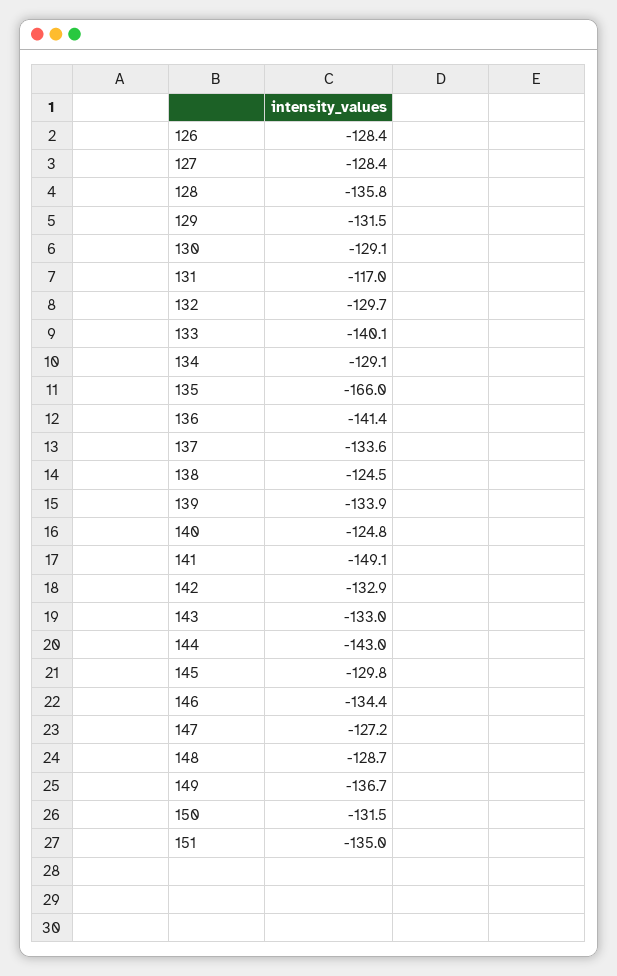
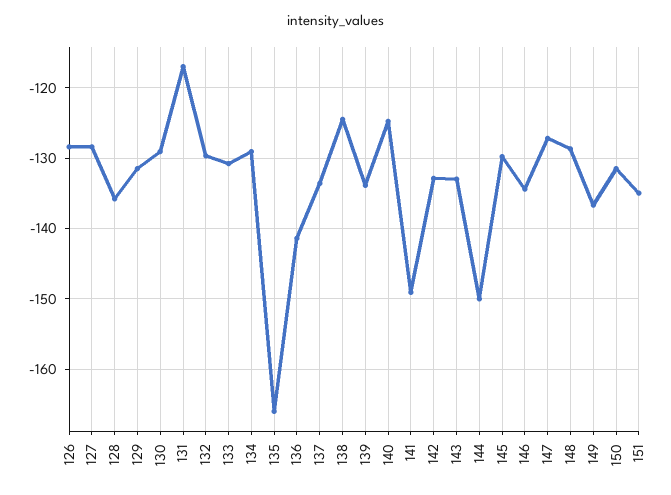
133: -140.1 -> -131
144: -143 -> -150

